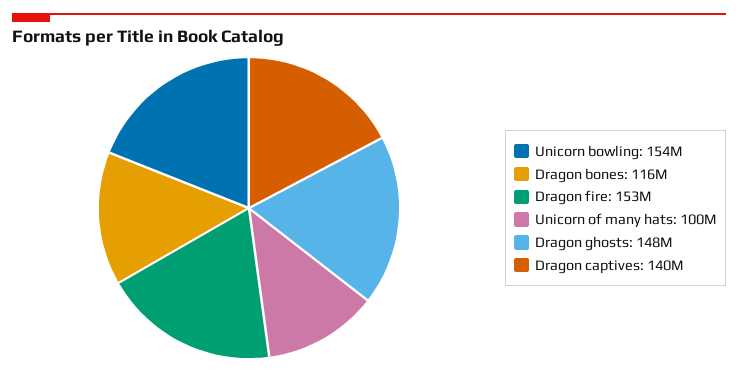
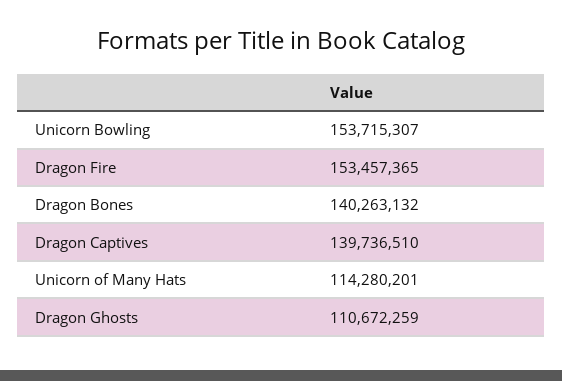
Dragon bones: 116000000 -> 140263132
Unicorn of many hats: 100000000 -> 114280201
Dragon ghosts: 148000000 -> 110672259

